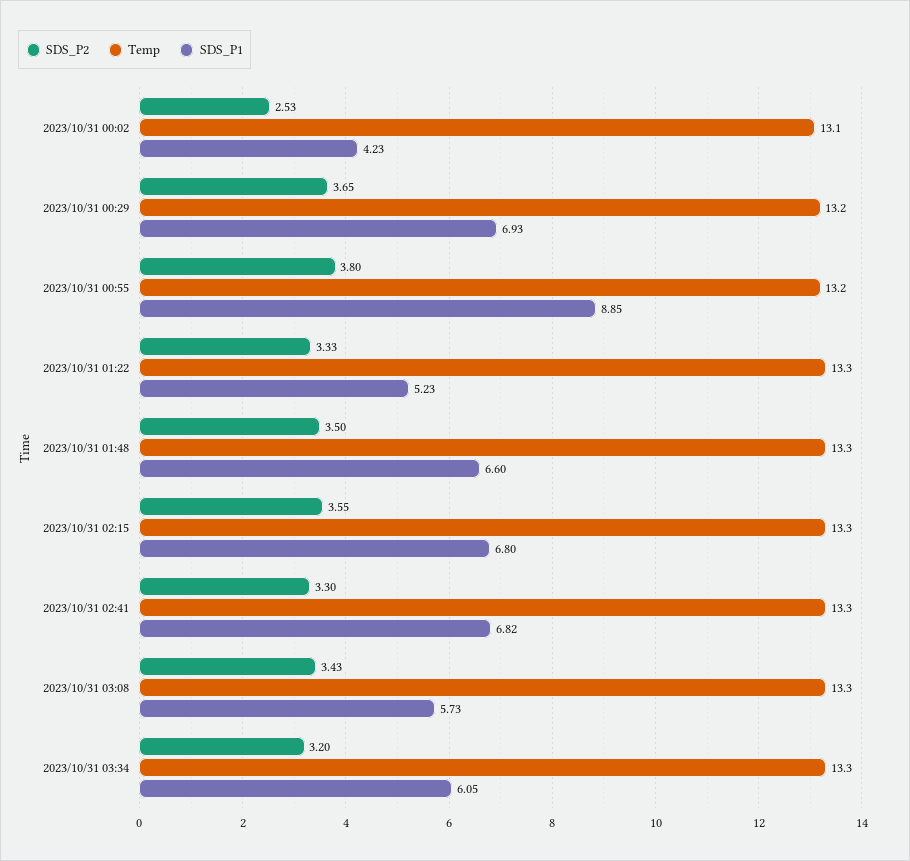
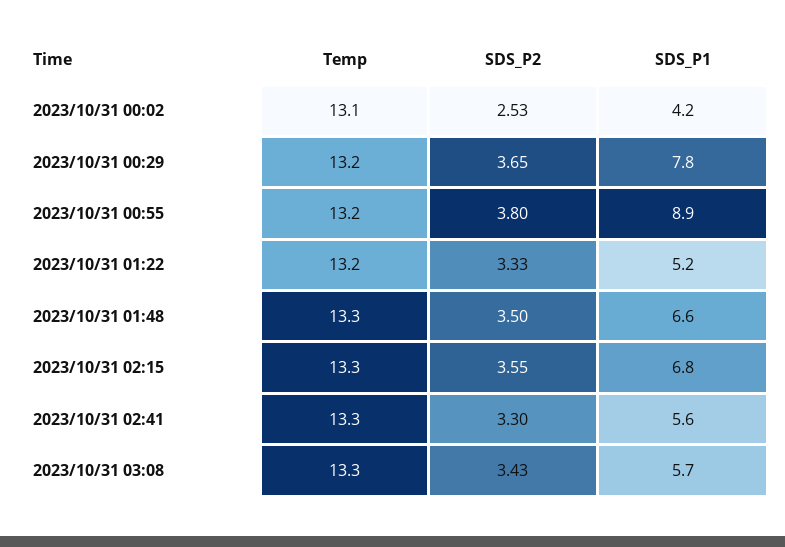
SDS_P1, 2023/10/31 00:29: 6.93 -> 7.8
Temp, 2023/10/31 01:22: 13.3 -> 13.2
SDS_P1, 2023/10/31 02:41: 6.82 -> 5.6
SDS_P2, 2023/10/31 03:34: 3.2 -> none
Temp, 2023/10/31 03:34: 13.3 -> none
SDS_P1, 2023/10/31 03:34: 6.05 -> none

